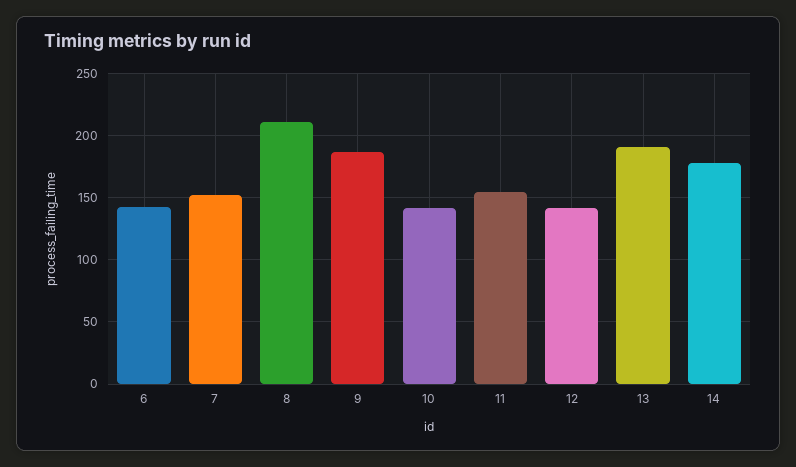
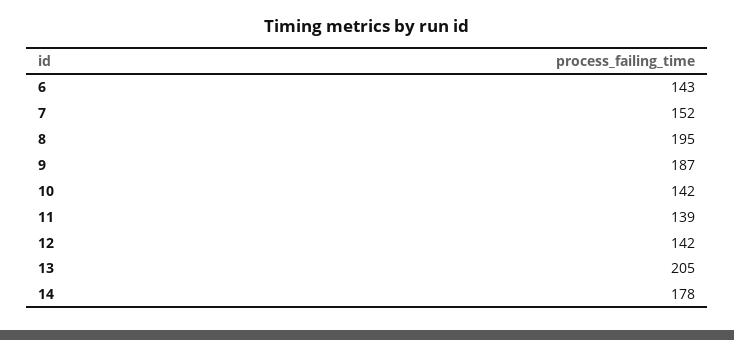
8: 210 -> 195
11: 155 -> 139
13: 190 -> 205

